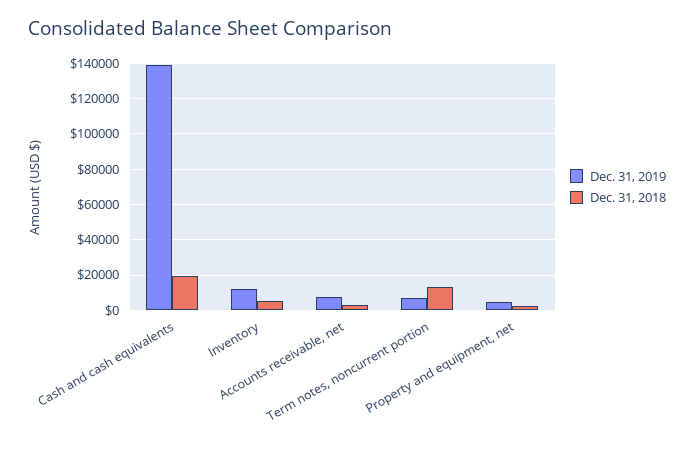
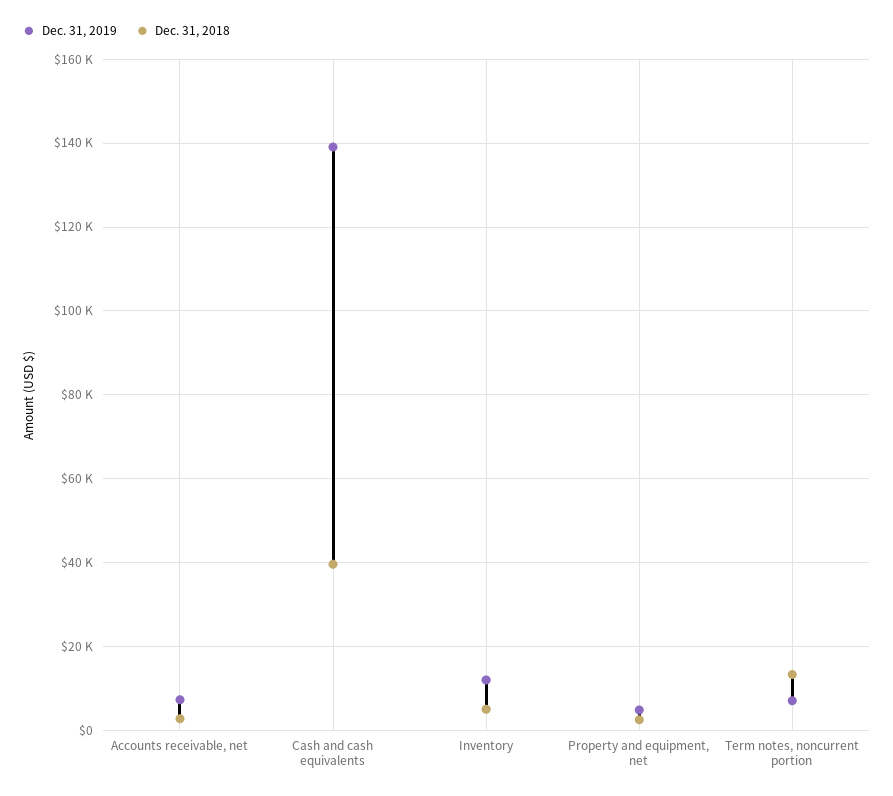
Dec. 31, 2018, Cash and cash equivalents: 20000 -> 40000

